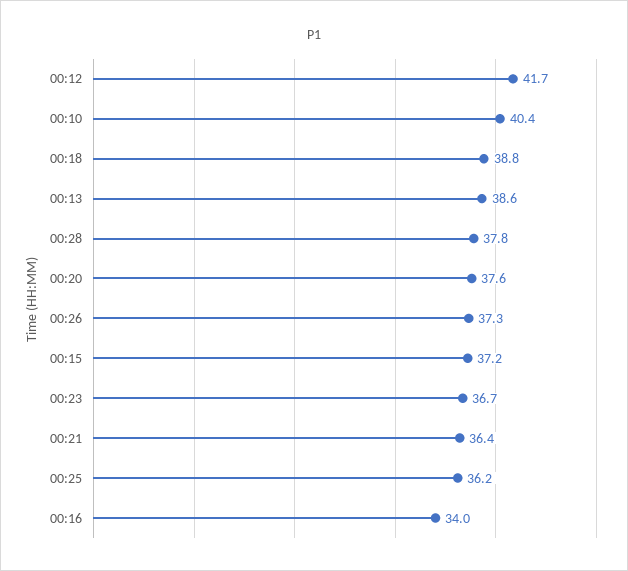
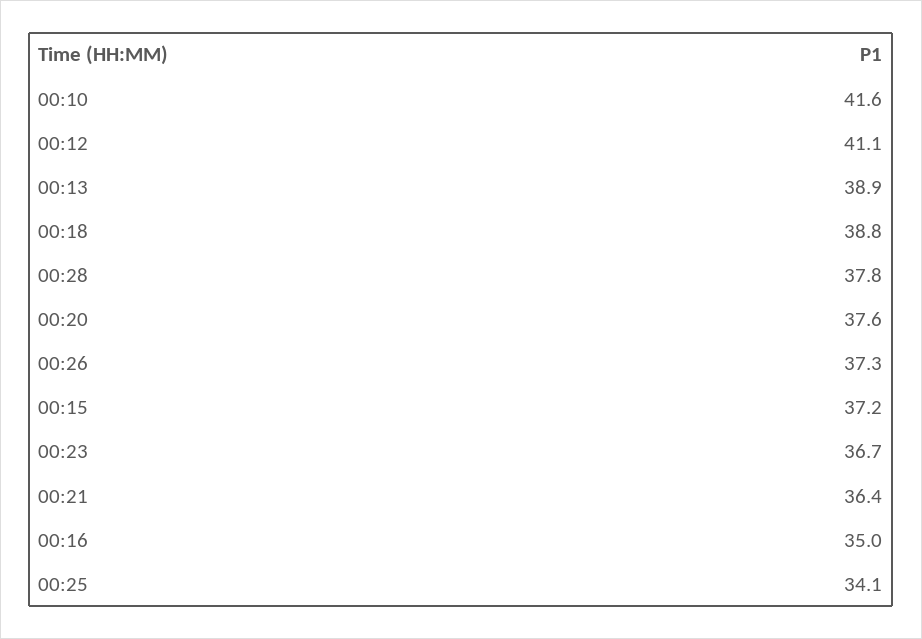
00:12: 41.7 -> 41.1
00:10: 40.4 -> 41.6
00:13: 38.6 -> 38.9
00:25: 36.2 -> 34.1
00:16: 34 -> 35

